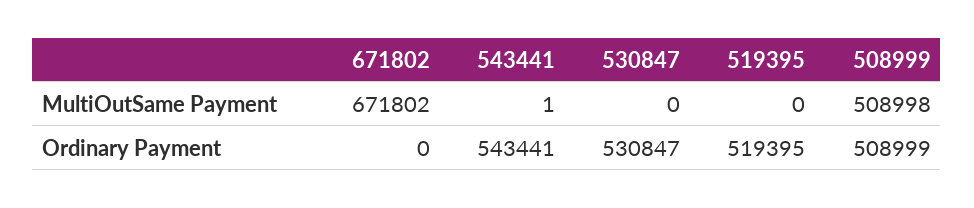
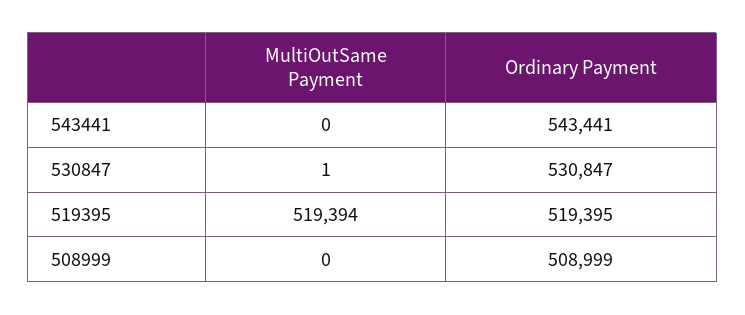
671802, MultiOutSame Payment: 671802 -> none
543441, MultiOutSame Payment: 1 -> 0
530847, MultiOutSame Payment: 0 -> 1
519395, MultiOutSame Payment: 0 -> 519394
508999, MultiOutSame Payment: 508998 -> 0
671802, Ordinary Payment: 0 -> none

